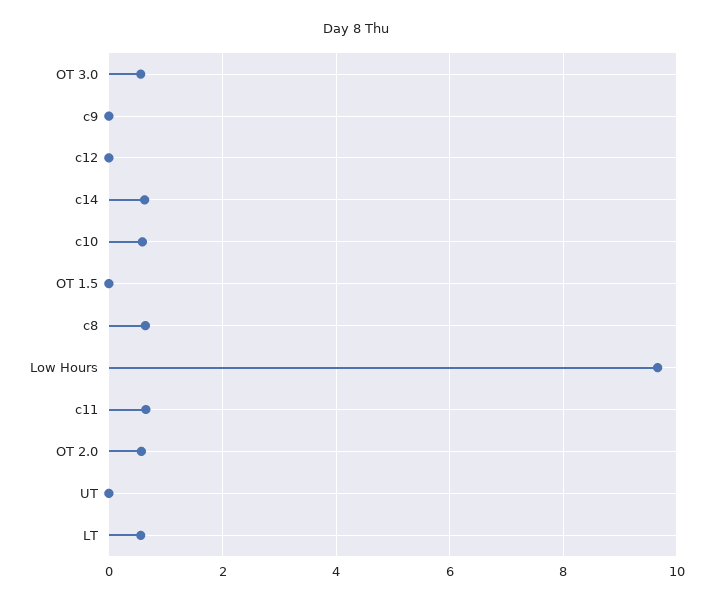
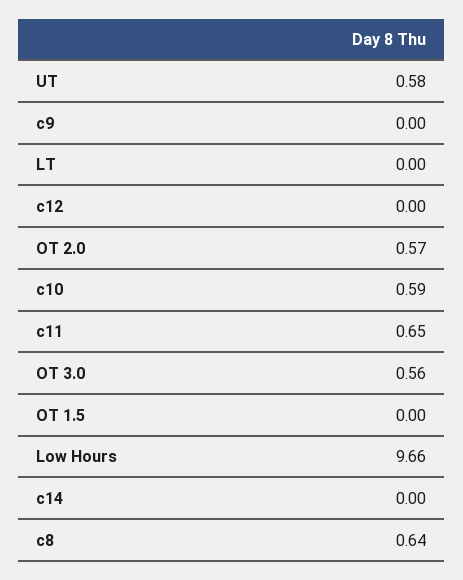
c14: 0.6 -> 0
UT: 0 -> 0.58
LT: 0.6 -> 0

